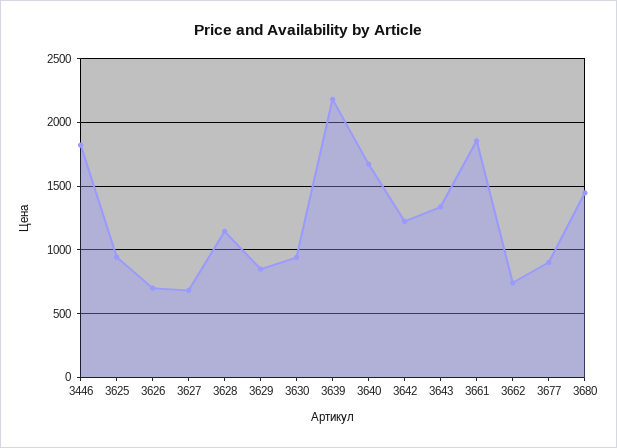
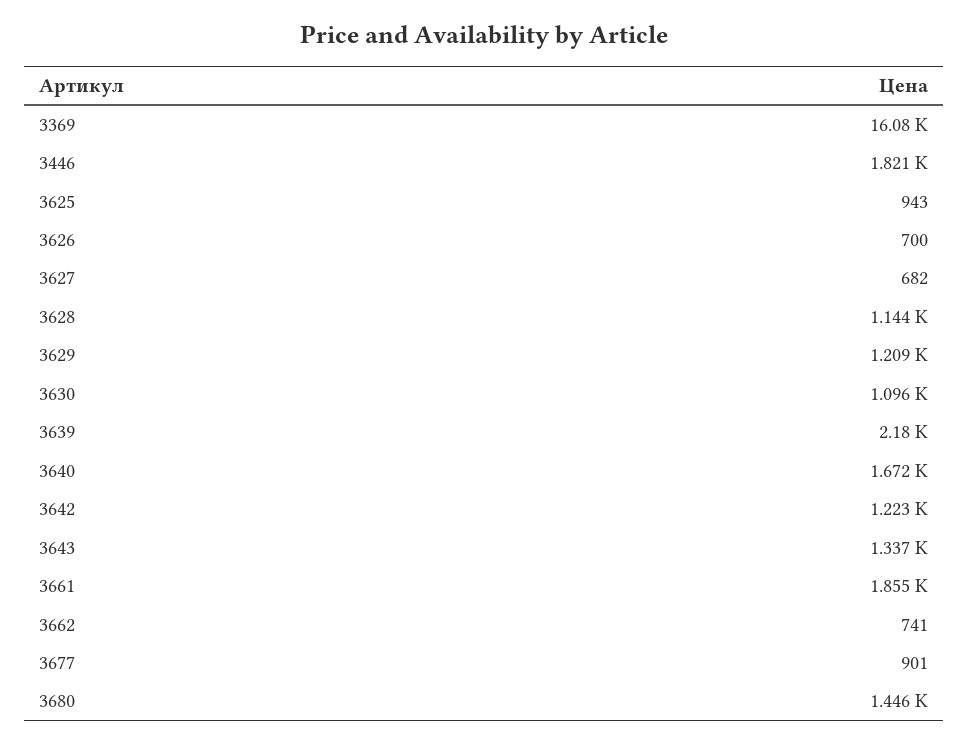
3629: 850 -> 1209
3630: 950 -> 1096
3369: none -> 16080

